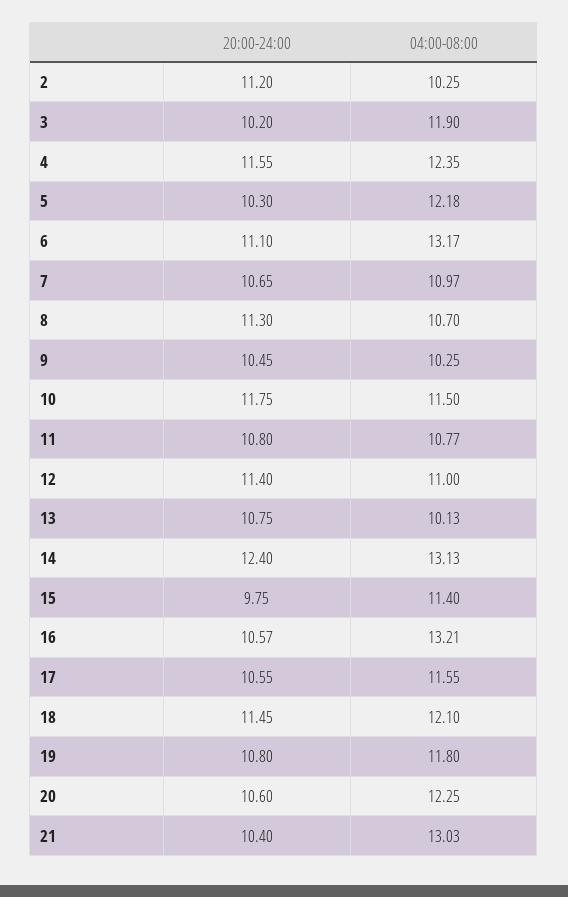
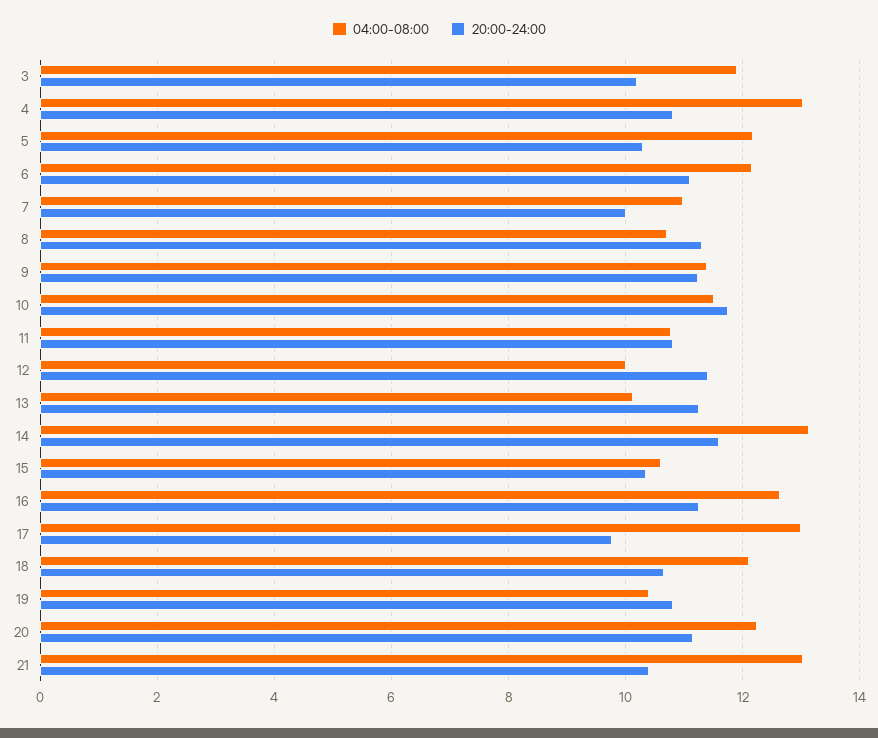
20:00-24:00, 2: 11.2 -> none
04:00-08:00, 2: 10.25 -> none
20:00-24:00, 4: 11.55 -> 10.8
04:00-08:00, 4: 12.35 -> 13
04:00-08:00, 6: 13.17 -> 12.2
20:00-24:00, 7: 10.65 -> 10
20:00-24:00, 9: 10.45 -> 11.2
04:00-08:00, 9: 10.25 -> 11.4
04:00-08:00, 12: 11 -> 10
20:00-24:00, 13: 10.75 -> 11.2
20:00-24:00, 14: 12.4 -> 11.6
20:00-24:00, 15: 9.75 -> 10.4
04:00-08:00, 15: 11.4 -> 10.6
20:00-24:00, 16: 10.57 -> 11.2
04:00-08:00, 16: 13.21 -> 12.6
20:00-24:00, 17: 10.55 -> 9.8
04:00-08:00, 17: 11.55 -> 13
20:00-24:00, 18: 11.45 -> 10.6
04:00-08:00, 19: 11.8 -> 10.4
20:00-24:00, 20: 10.6 -> 11.2

